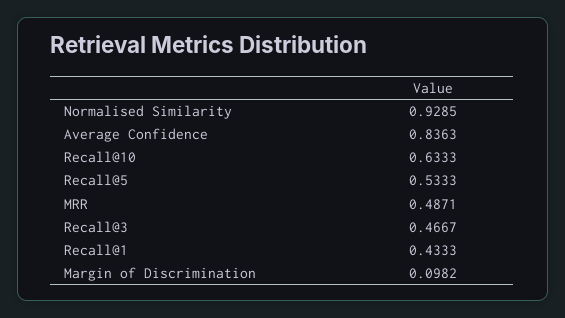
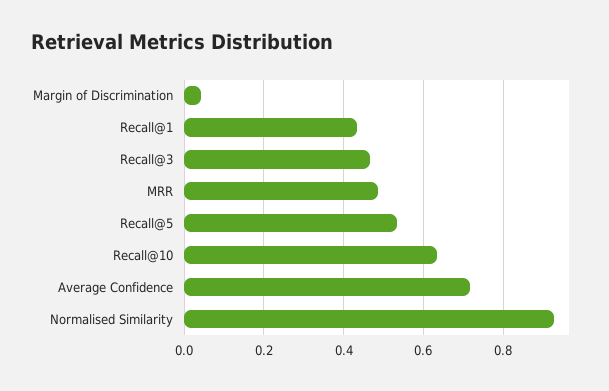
Average Confidence: 0.8363 -> 0.72
Margin of Discrimination: 0.0982 -> 0.04

